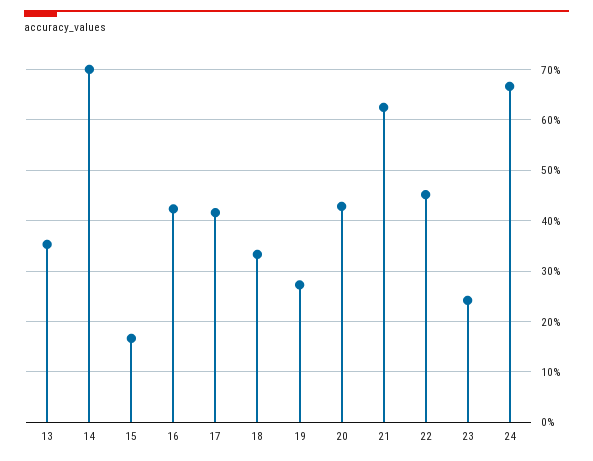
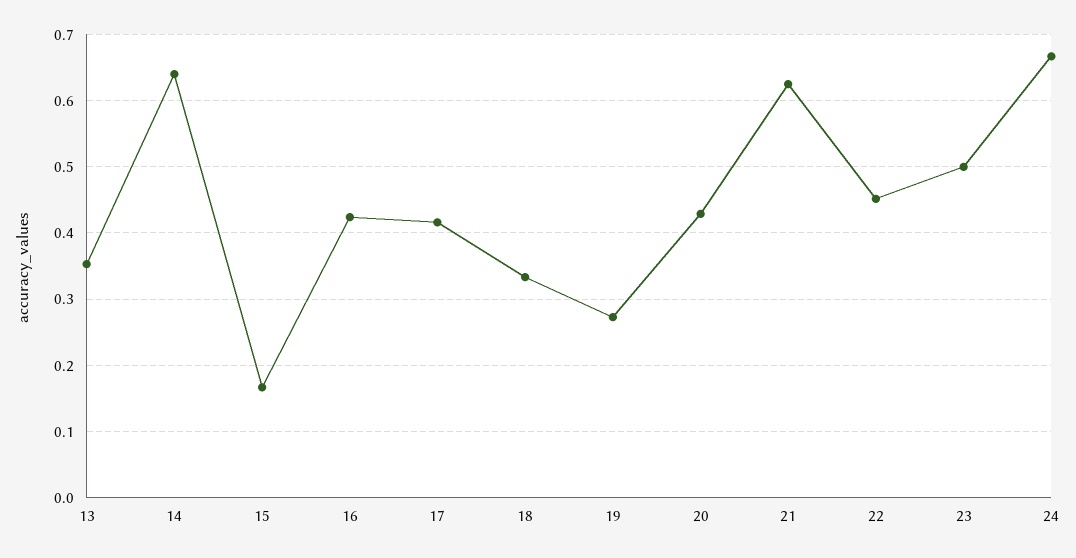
14: 0.7 -> 0.64
23: 0.24 -> 0.5

